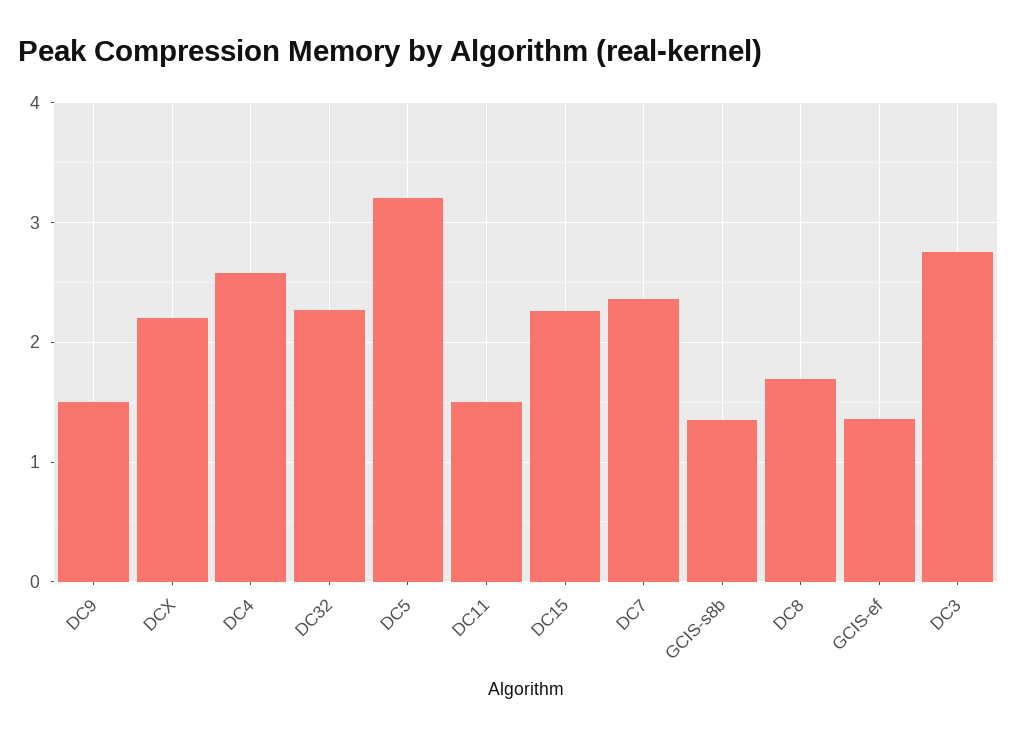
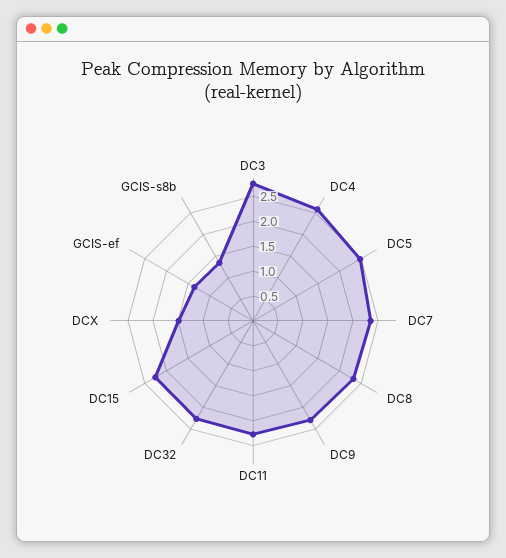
DC9: 1.5 -> 2.25
DCX: 2.2 -> 1.5
DC5: 3.2 -> 2.5
DC11: 1.5 -> 2.25
DC8: 1.7 -> 2.25

